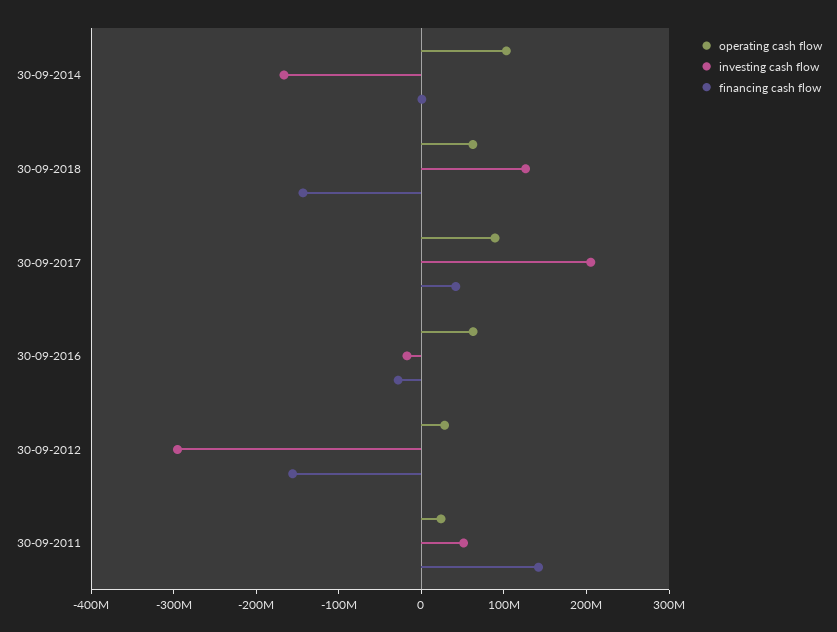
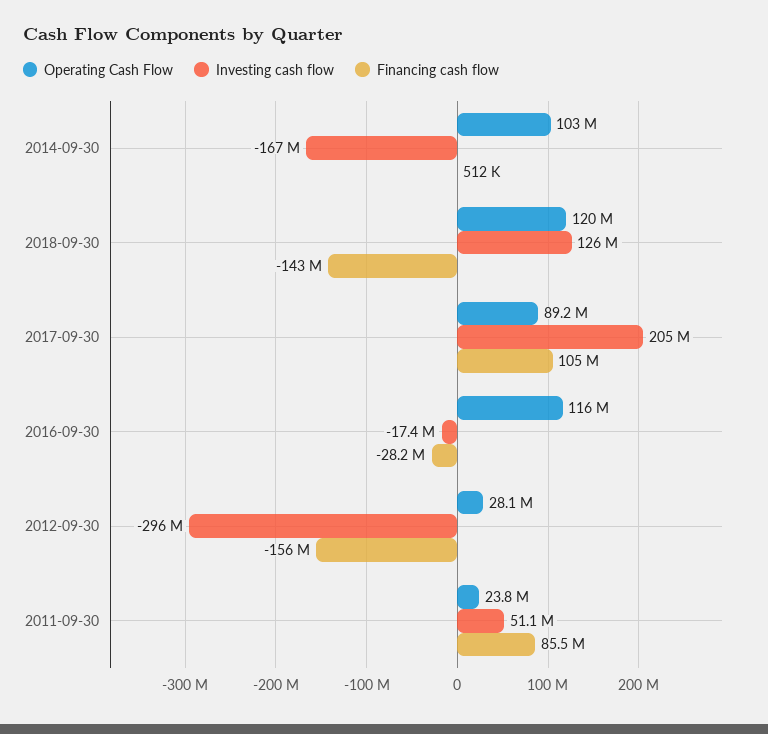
operating cash flow, 30-09-2018: 60000000 -> 120000000
financing cash flow, 30-09-2017: 40000000 -> 105000000
operating cash flow, 30-09-2016: 60000000 -> 116000000
financing cash flow, 30-09-2011: 140000000 -> 85500000

